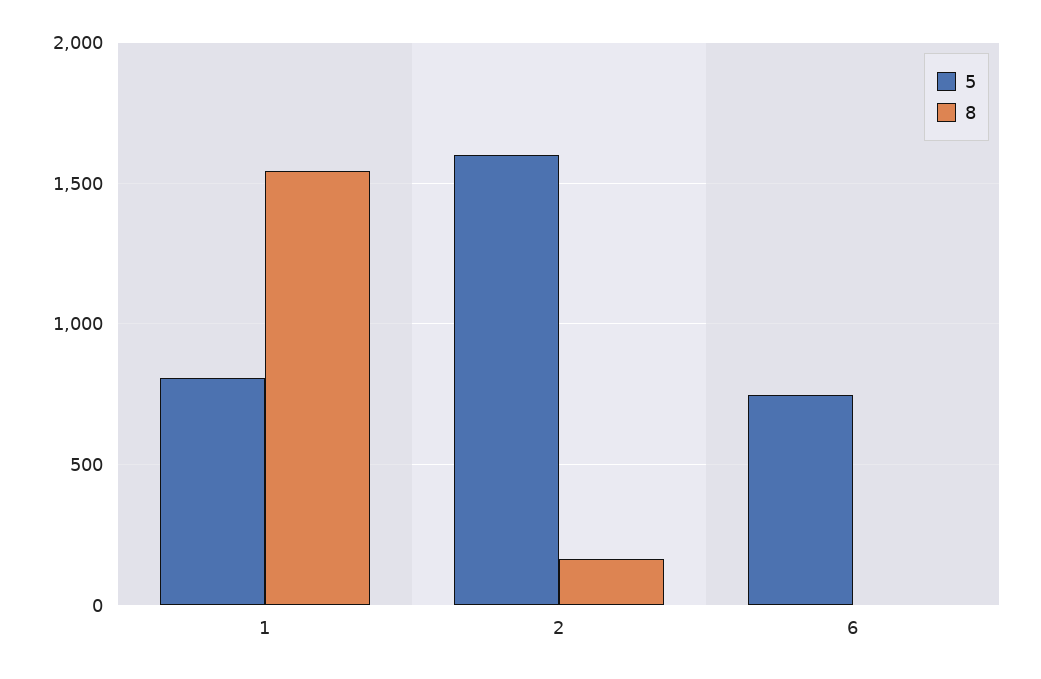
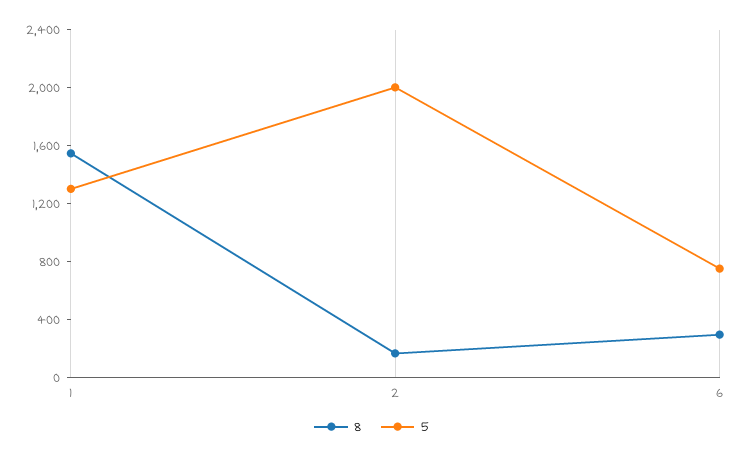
5, 1: 800 -> 1300
5, 2: 1600 -> 2000
8, 6: 0 -> 300

